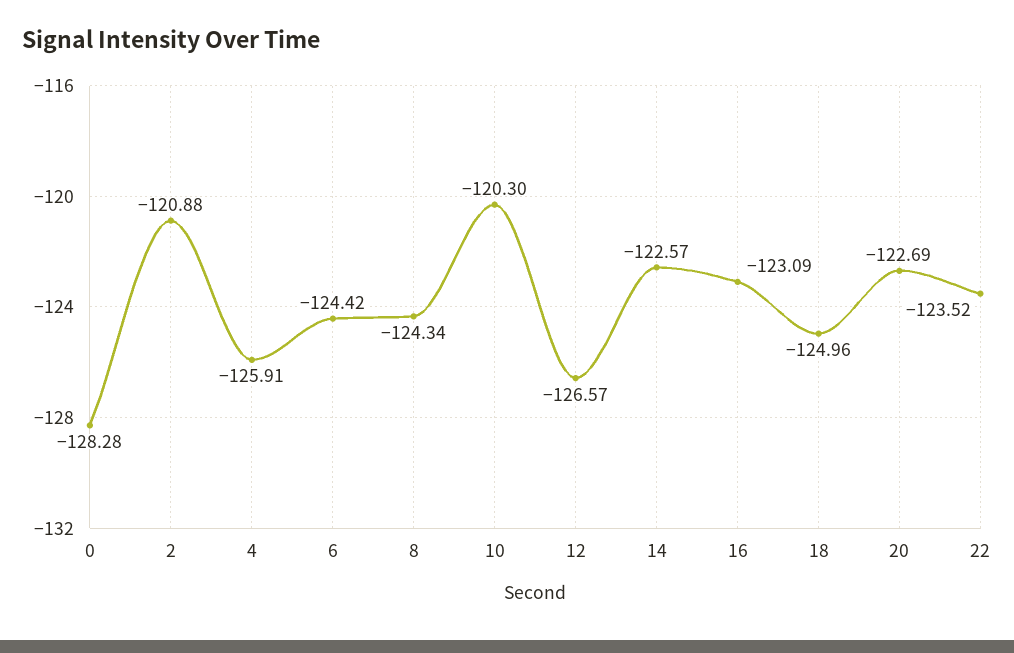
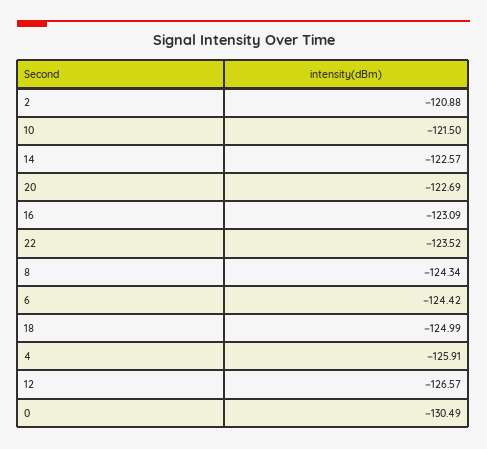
0: -128.28 -> -130.49
10: -120.3 -> -121.5
18: -124.96 -> -124.99

